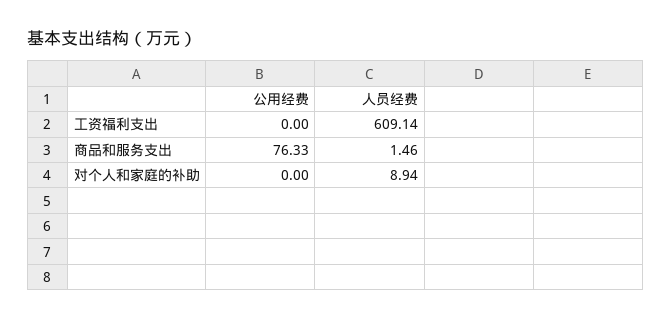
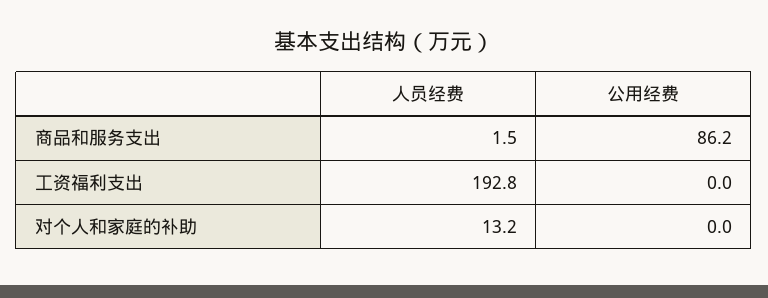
人员经费, 工资福利支出: 609.14 -> 192.8
公用经费, 商品和服务支出: 76.33 -> 86.2
人员经费, 对个人和家庭的补助: 8.94 -> 13.2

